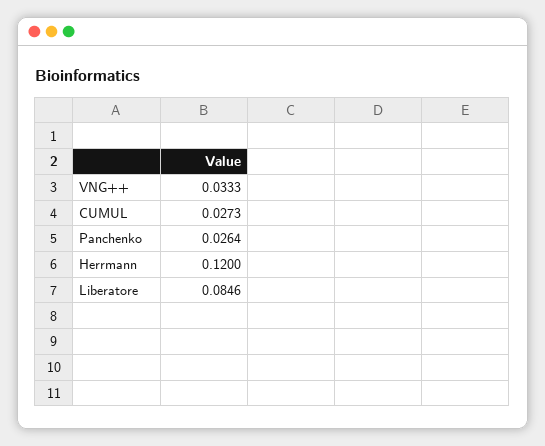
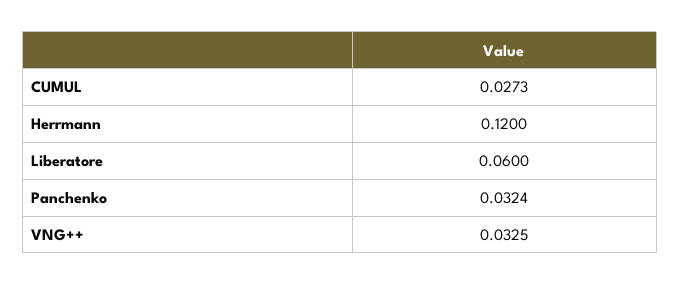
VNG++: 0.0333 -> 0.0325
Panchenko: 0.0264 -> 0.0324
Liberatore: 0.0846 -> 0.06

